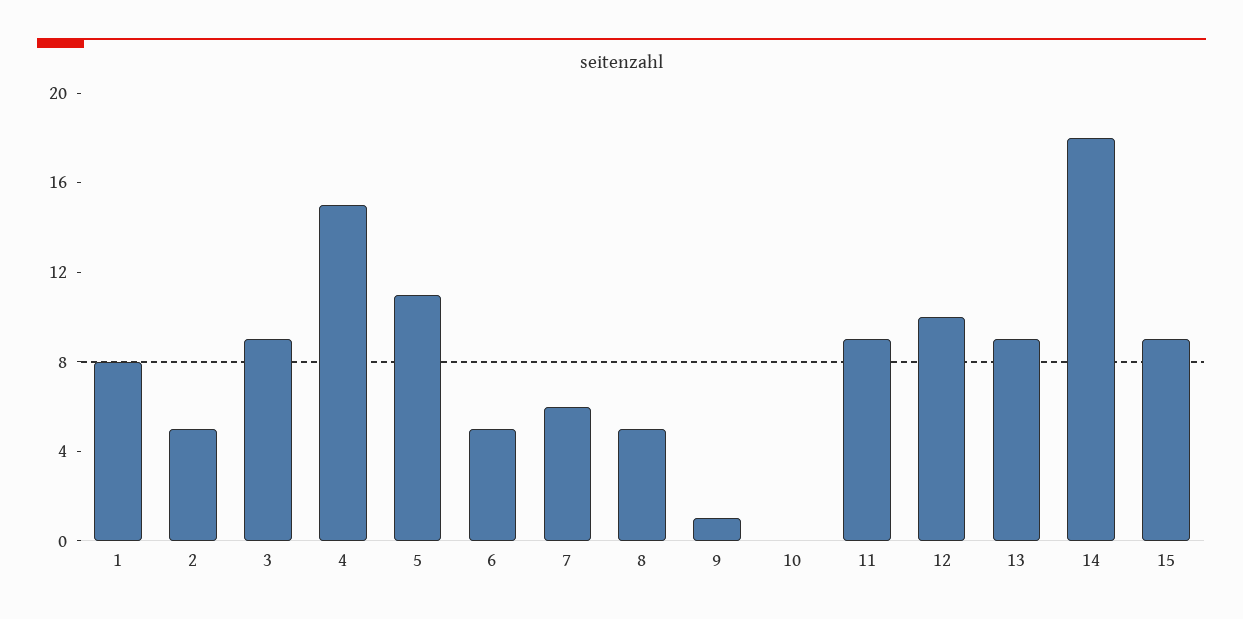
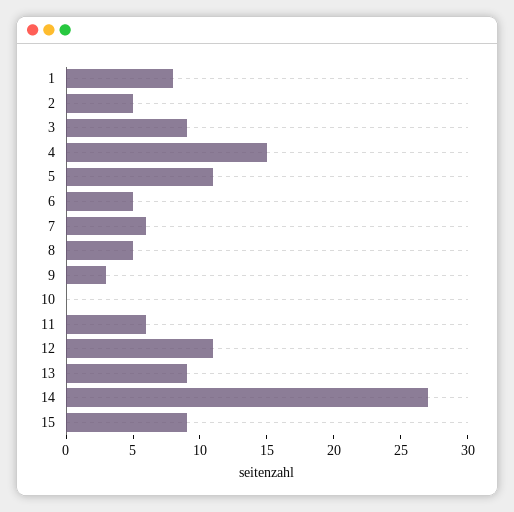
9: 1 -> 3
11: 9 -> 6
12: 10 -> 11
14: 18 -> 27

